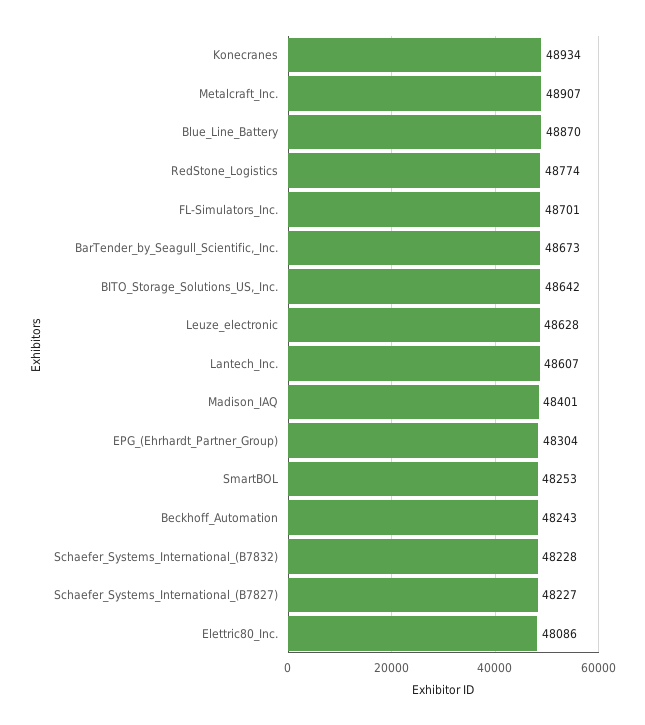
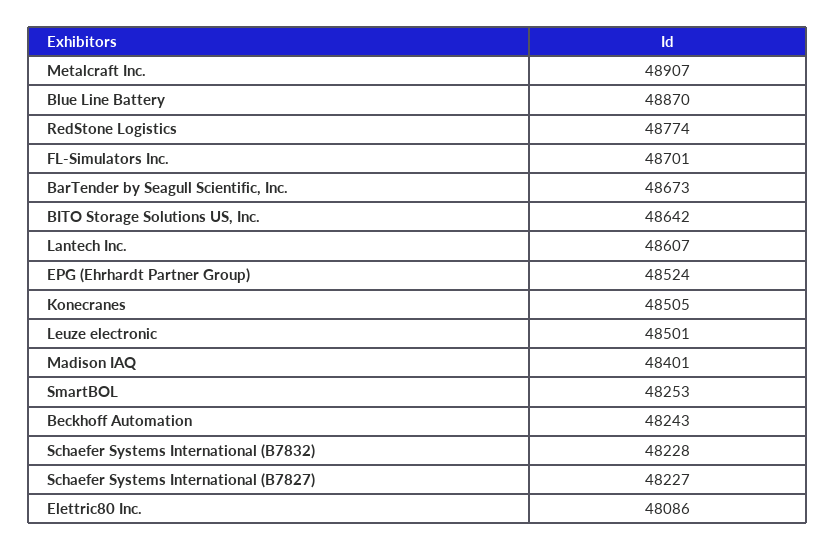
Konecranes: 48934 -> 48505
Leuze_electronic: 48628 -> 48501
EPG_(Ehrhardt_Partner_Group): 48304 -> 48524

